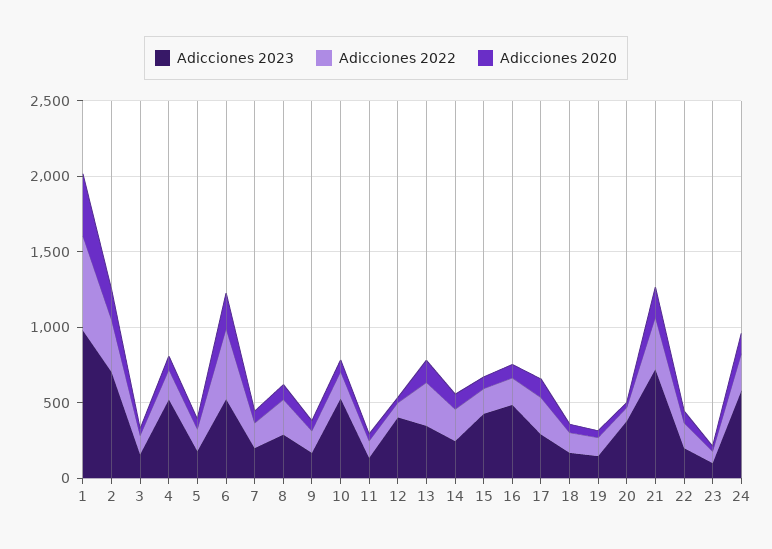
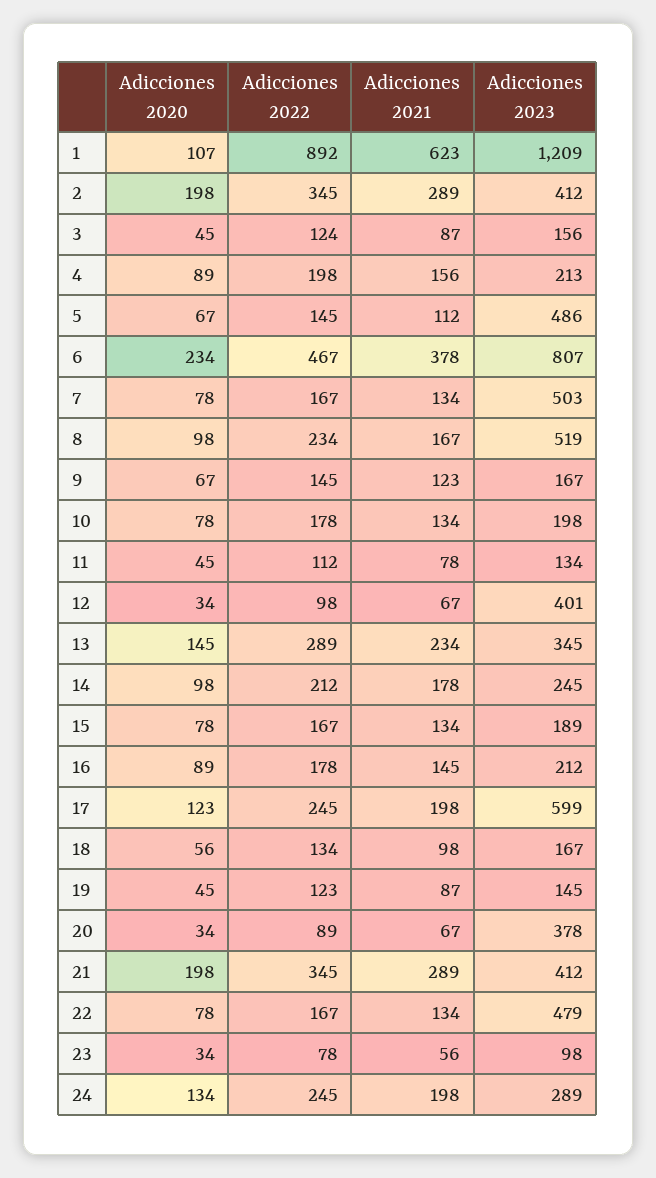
Adicciones 2023, 1: 1000 -> 1209
Adicciones 2022, 1: 600 -> 892
Adicciones 2020, 1: 400 -> 107
Adicciones 2023, 2: 700 -> 412
Adicciones 2023, 4: 500 -> 213
Adicciones 2023, 5: 200 -> 486
Adicciones 2023, 6: 500 -> 807
Adicciones 2023, 7: 200 -> 503
Adicciones 2023, 8: 300 -> 519
Adicciones 2023, 10: 500 -> 198
Adicciones 2023, 15: 400 -> 189
Adicciones 2023, 16: 500 -> 212
Adicciones 2023, 17: 300 -> 599
Adicciones 2023, 21: 700 -> 412
Adicciones 2023, 22: 200 -> 479
Adicciones 2023, 24: 600 -> 289
Adicciones 2021, 1: none -> 623
Adicciones 2021, 2: none -> 289
Adicciones 2021, 3: none -> 87
Adicciones 2021, 4: none -> 156
Adicciones 2021, 5: none -> 112
Adicciones 2021, 6: none -> 378
Adicciones 2021, 7: none -> 134
Adicciones 2021, 8: none -> 167
Adicciones 2021, 9: none -> 123
Adicciones 2021, 10: none -> 134
Adicciones 2021, 11: none -> 78
Adicciones 2021, 12: none -> 67
Adicciones 2021, 13: none -> 234
Adicciones 2021, 14: none -> 178
Adicciones 2021, 15: none -> 134
Adicciones 2021, 16: none -> 145
Adicciones 2021, 17: none -> 198
Adicciones 2021, 18: none -> 98
Adicciones 2021, 19: none -> 87
Adicciones 2021, 20: none -> 67
Adicciones 2021, 21: none -> 289
Adicciones 2021, 22: none -> 134
Adicciones 2021, 23: none -> 56
Adicciones 2021, 24: none -> 198

